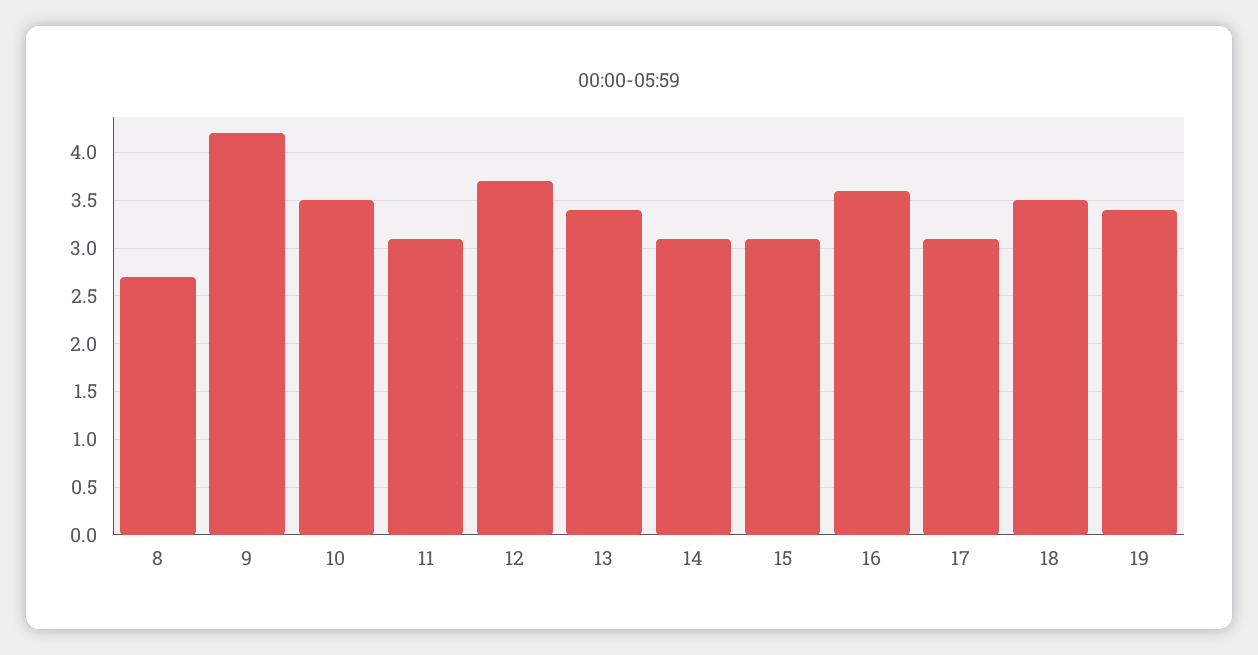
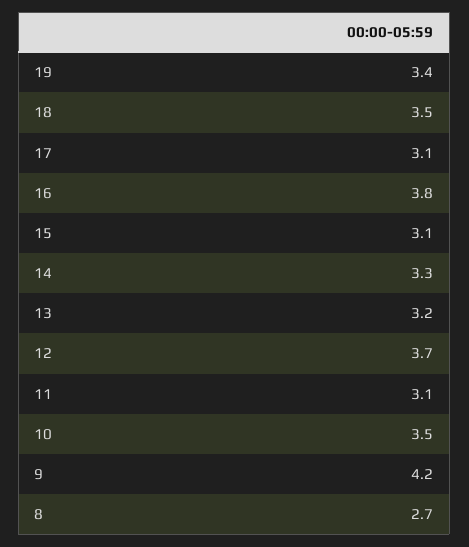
13: 3.4 -> 3.2
14: 3.1 -> 3.3
16: 3.6 -> 3.8

